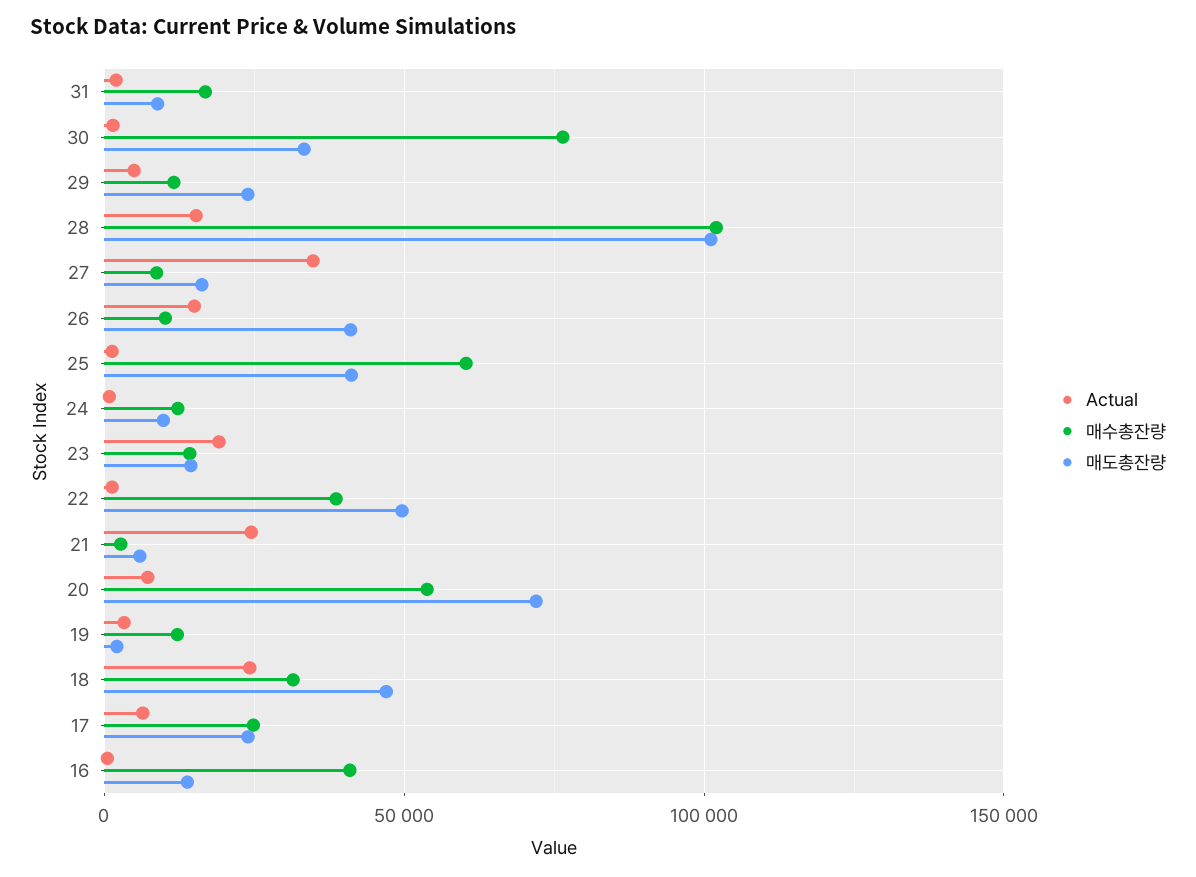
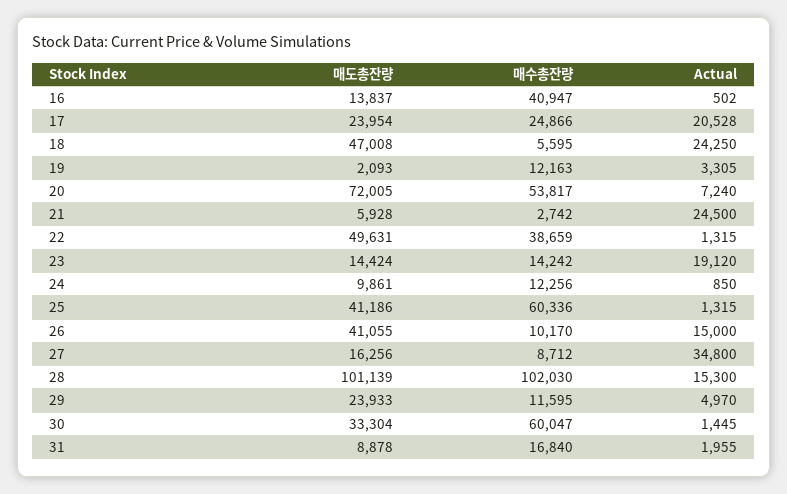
매수총잔량, 30: 75000 -> 60047
매수총잔량, 18: 30000 -> 5595
Actual, 17: 5000 -> 20528

